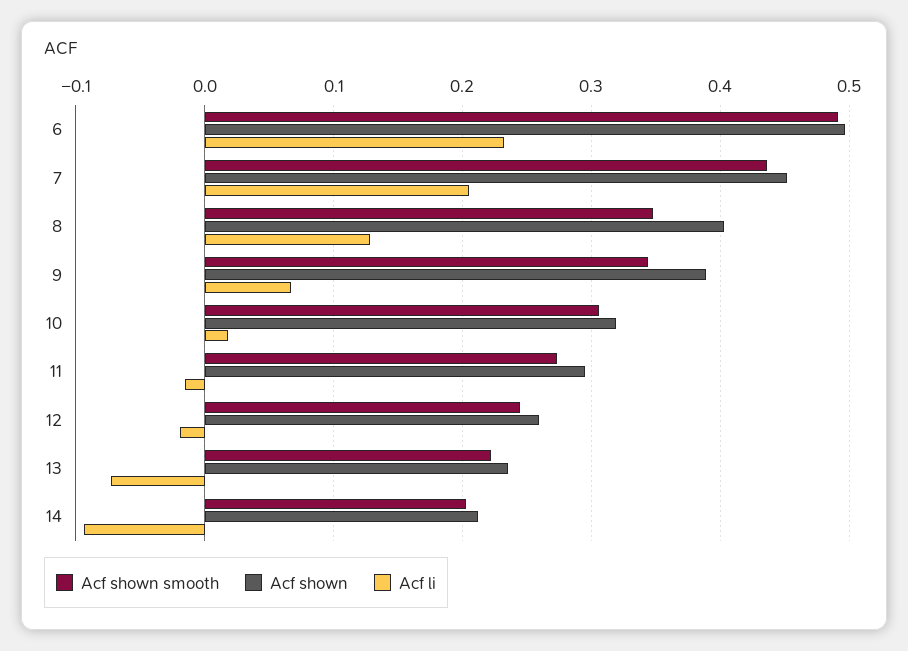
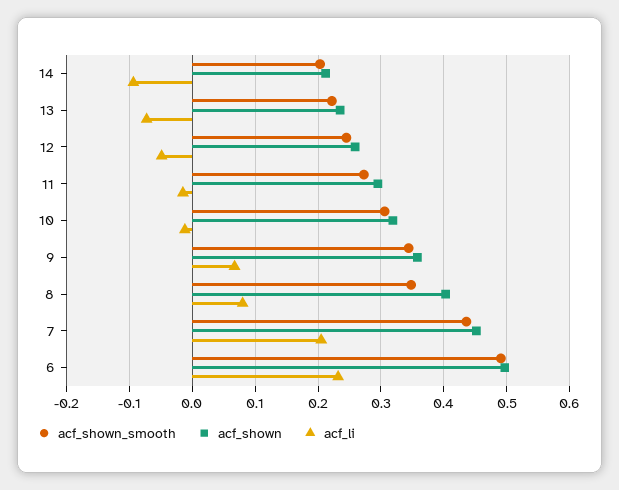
Acf li, 8: 0.13 -> 0.08
Acf shown, 9: 0.39 -> 0.36
Acf li, 10: 0.02 -> -0.01
Acf li, 12: -0.02 -> -0.05

